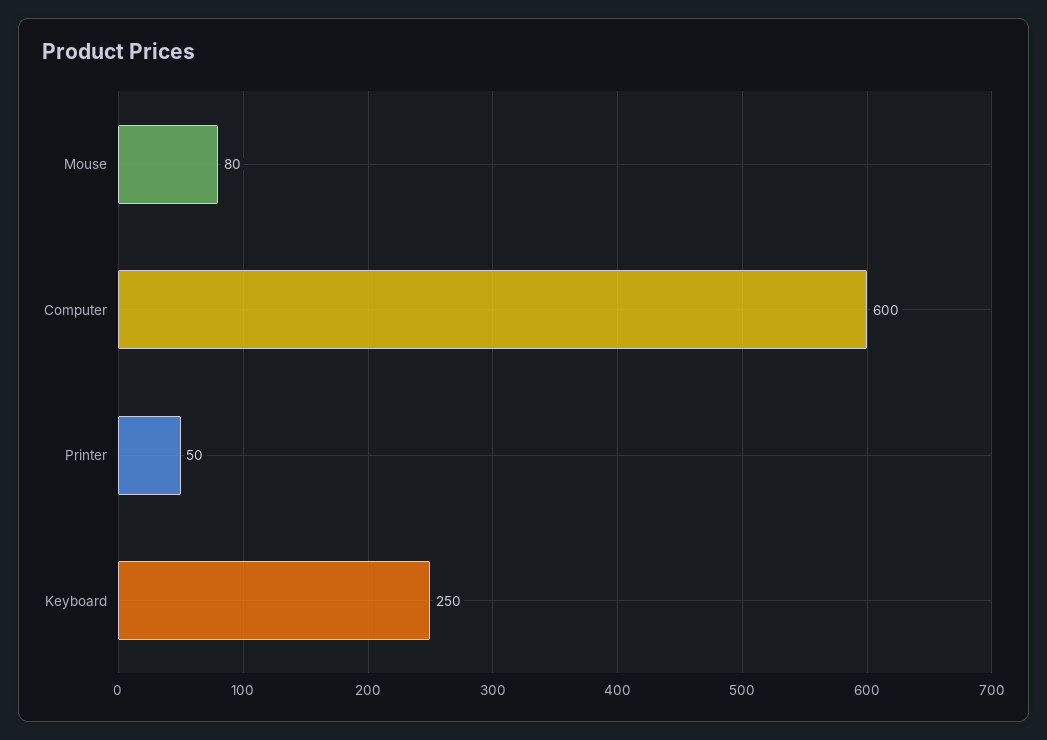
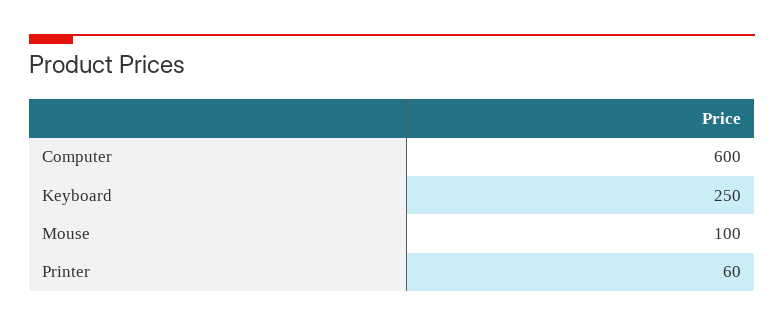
Mouse: 80 -> 100
Printer: 50 -> 60

